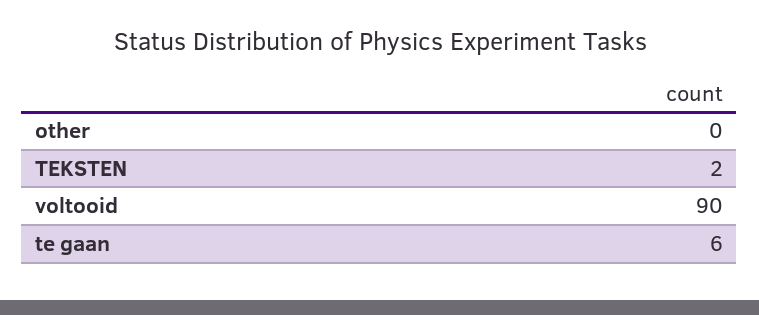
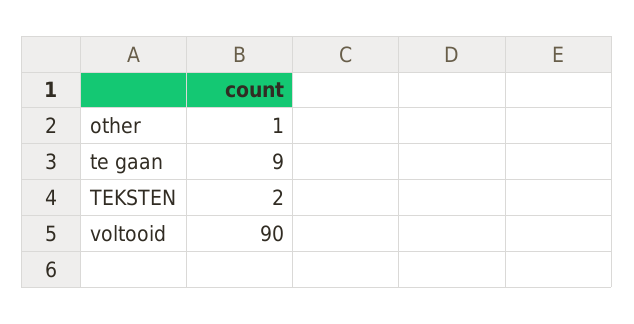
other: 0 -> 1
te gaan: 6 -> 9

